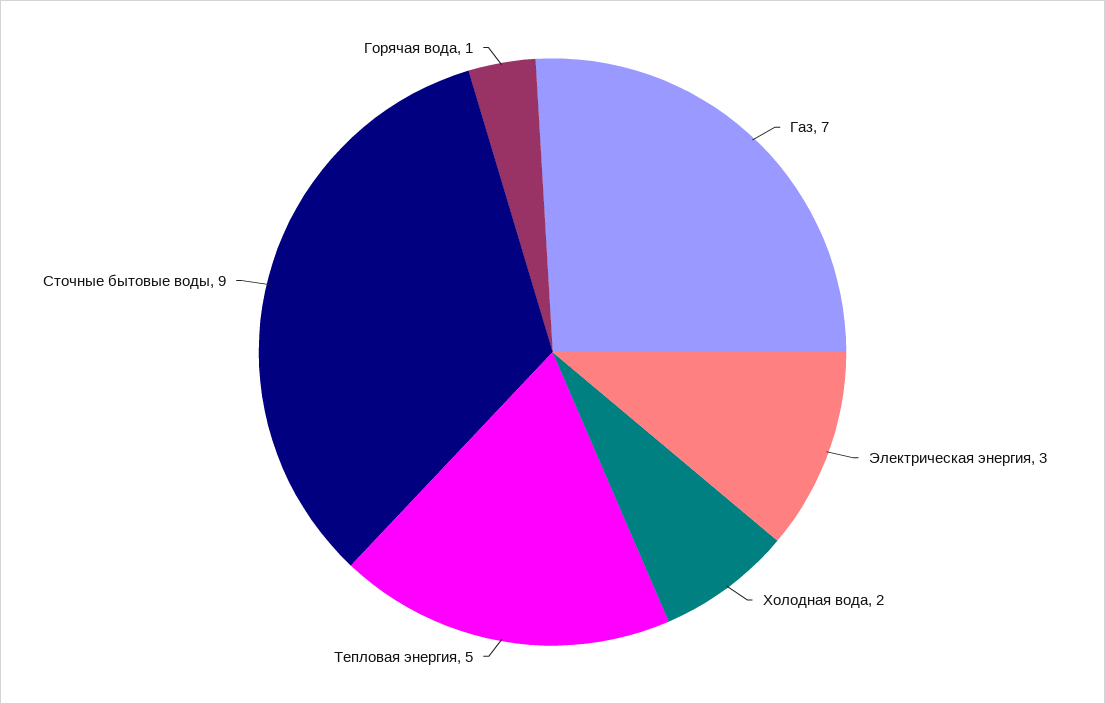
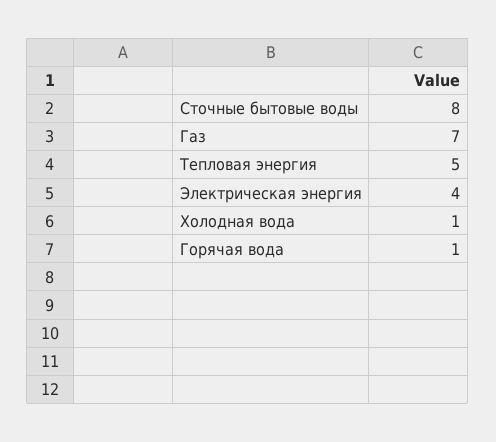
Электрическая энергия: 3 -> 4
Холодная вода: 2 -> 1
Сточные бытовые воды: 9 -> 8

